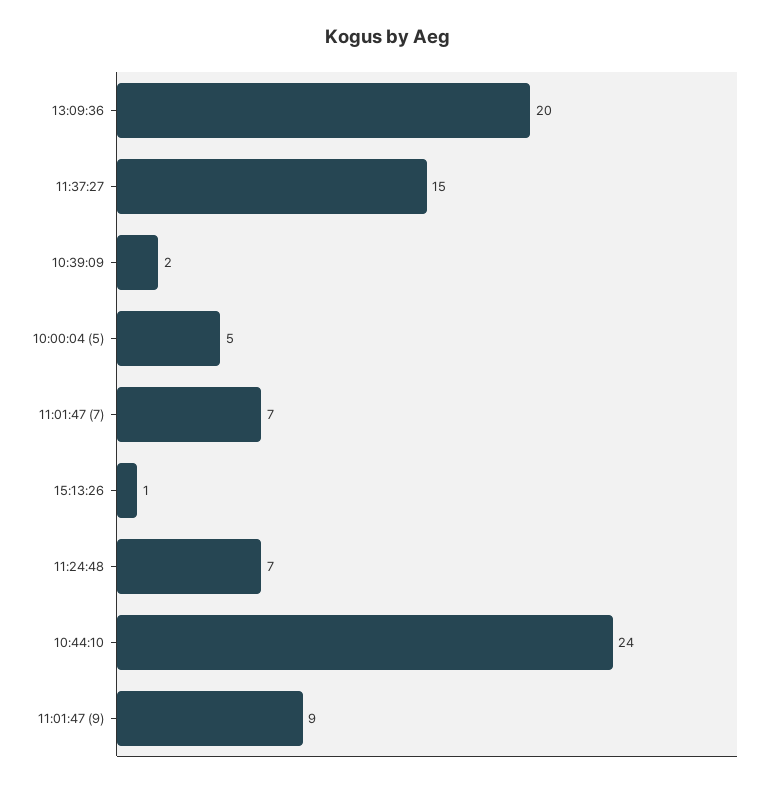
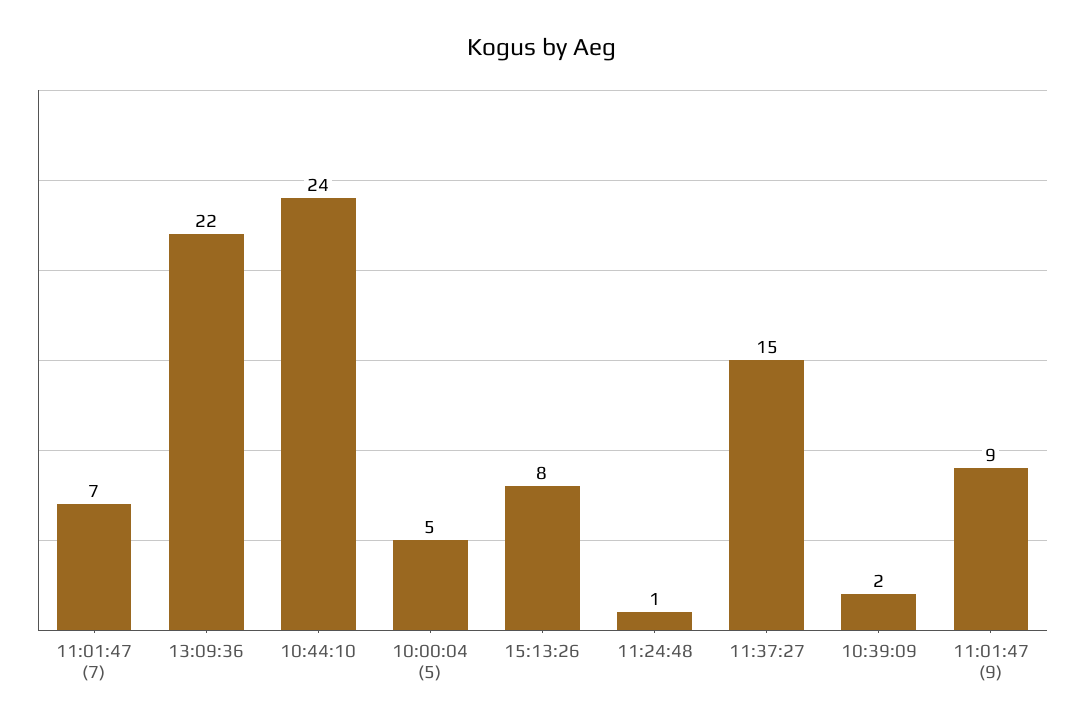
13:09:36: 20 -> 22
15:13:26: 1 -> 8
11:24:48: 7 -> 1

